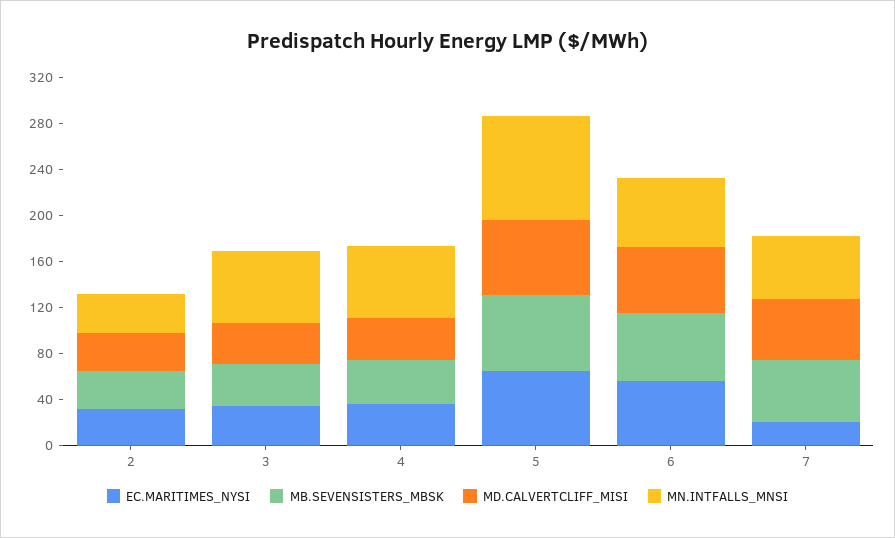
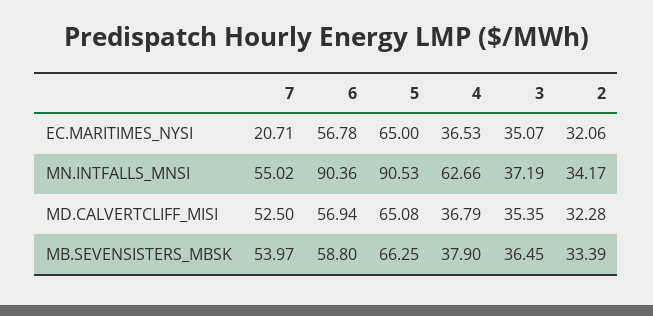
MN.INTFALLS_MNSI, 3: 60 -> 37.19
MN.INTFALLS_MNSI, 6: 60 -> 90.36

